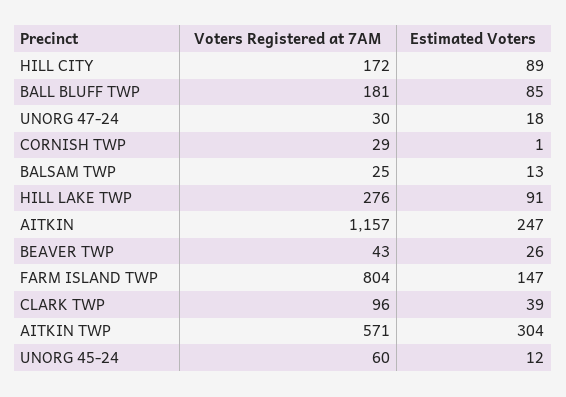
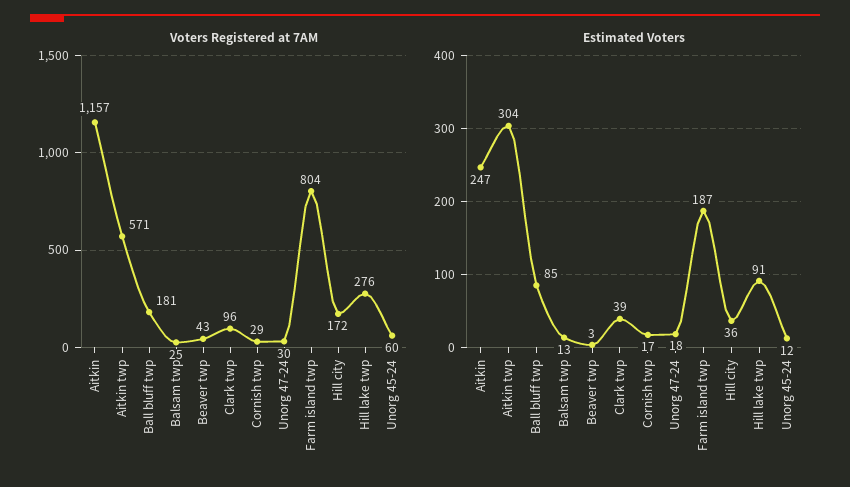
Estimated Voters, HILL CITY: 89 -> 36
Estimated Voters, CORNISH TWP: 1 -> 17
Estimated Voters, BEAVER TWP: 26 -> 3
Estimated Voters, FARM ISLAND TWP: 147 -> 187

